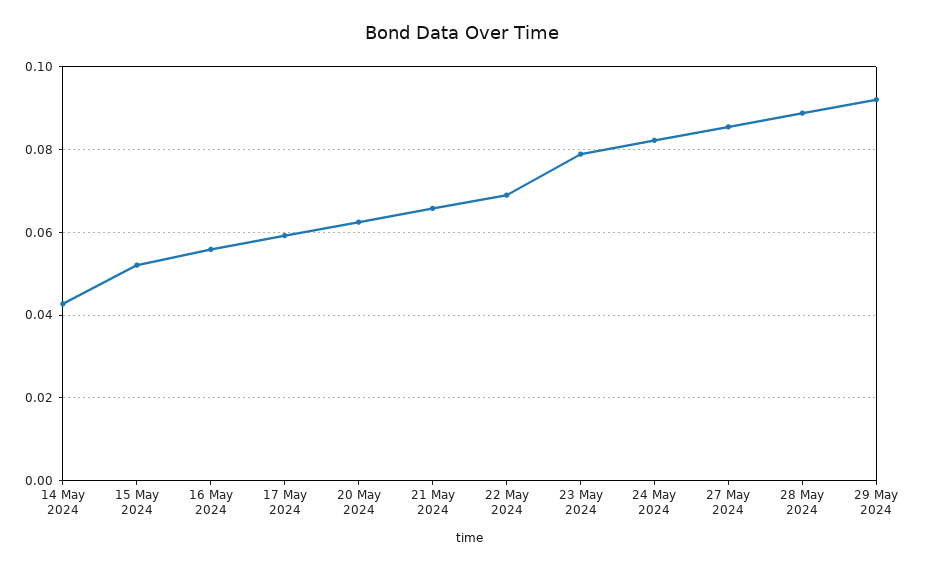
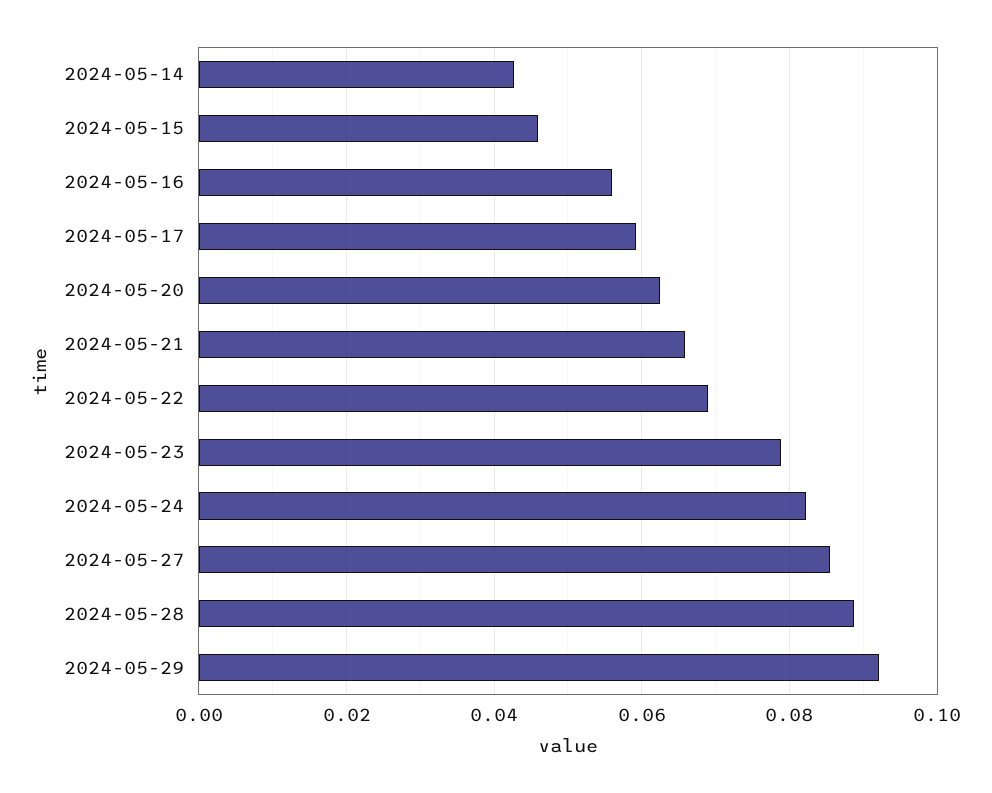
15 May 2024: 0.052 -> 0.046

